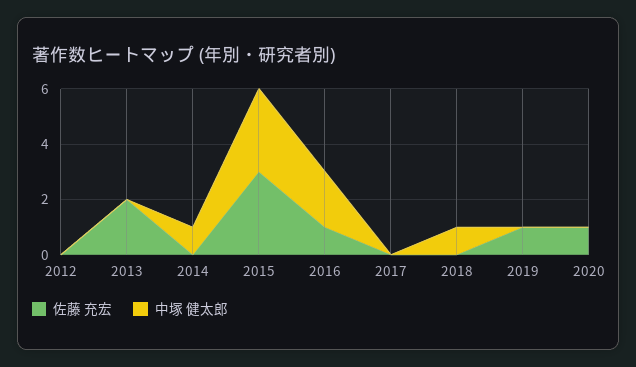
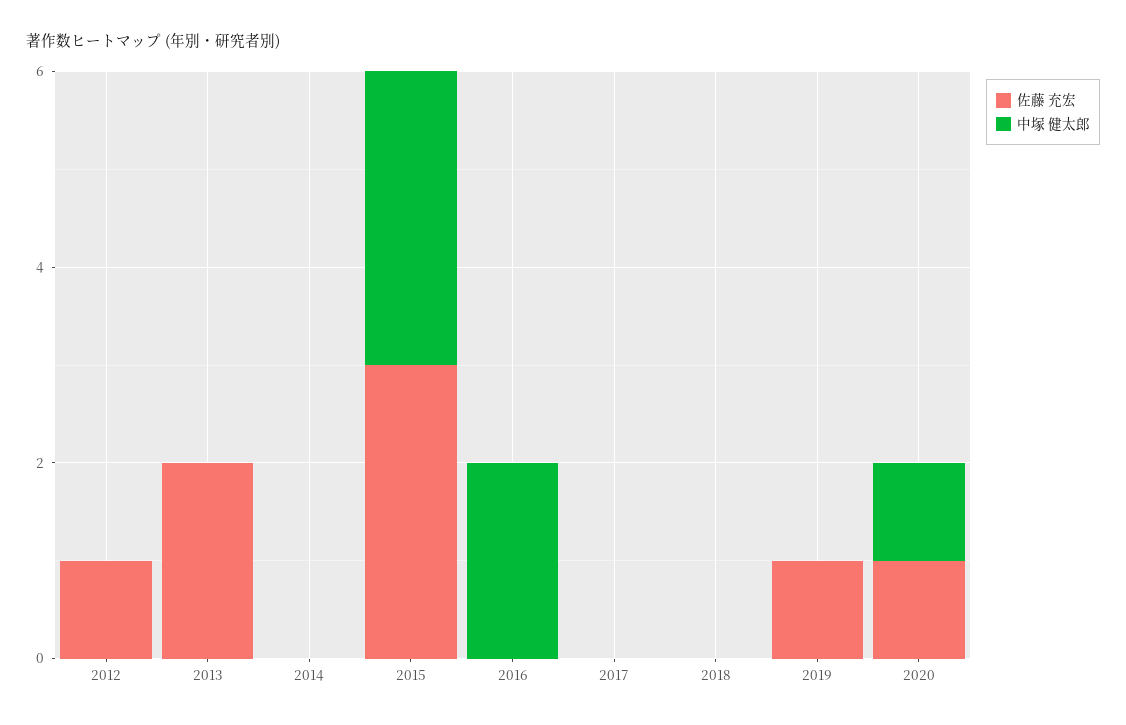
佐藤 充宏, 2012: 0 -> 1
中塚 健太郎, 2014: 1 -> 0
佐藤 充宏, 2016: 1 -> 0
中塚 健太郎, 2018: 1 -> 0
中塚 健太郎, 2020: 0 -> 1

